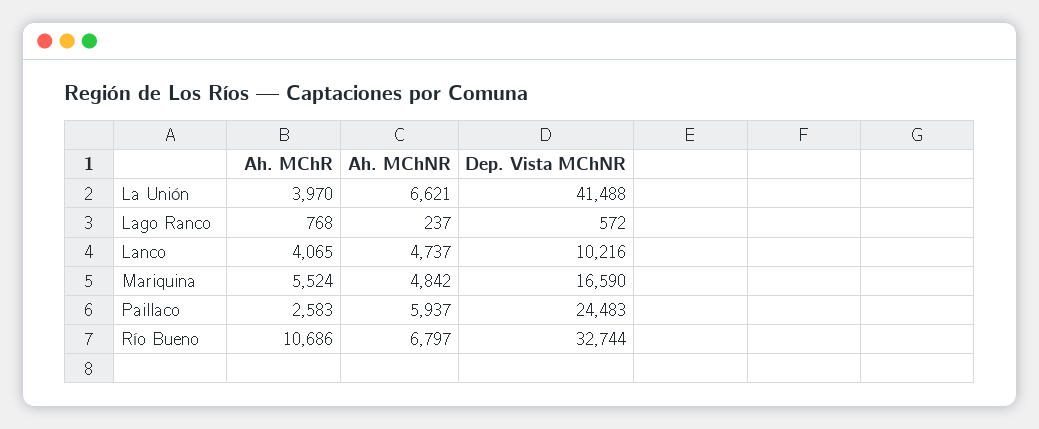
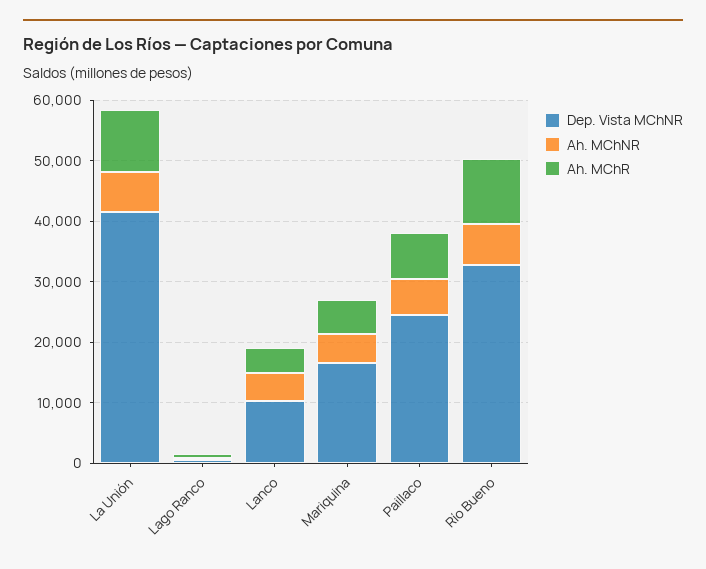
Ah. MChR, La Unión: 3970 -> 10000
Ah. MChR, Paillaco: 2583 -> 8000

